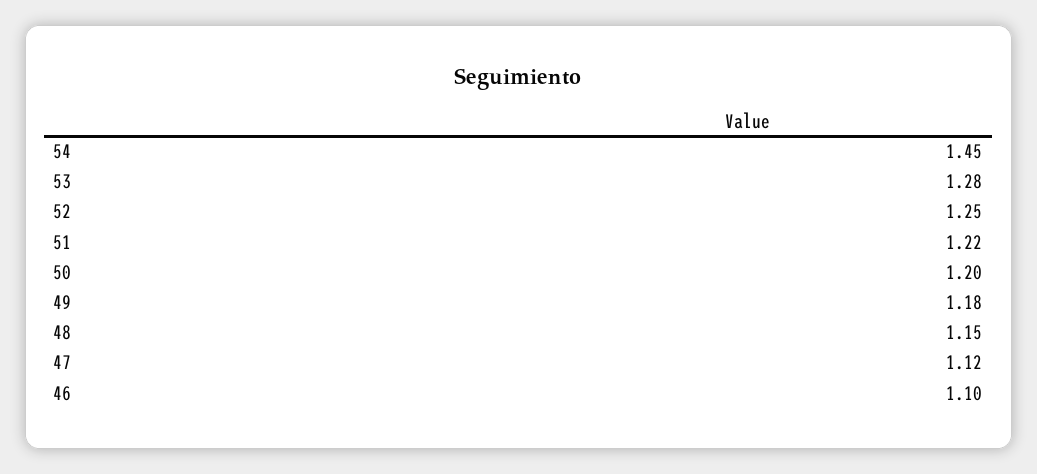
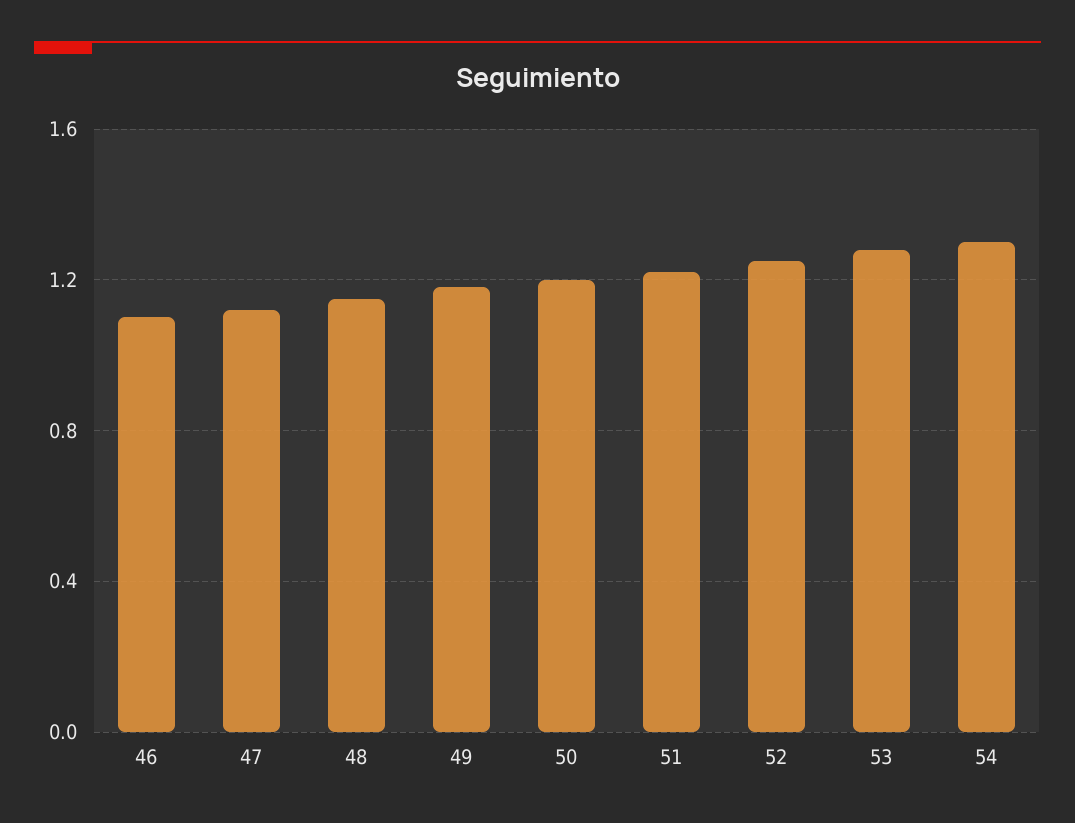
54: 1.45 -> 1.3

